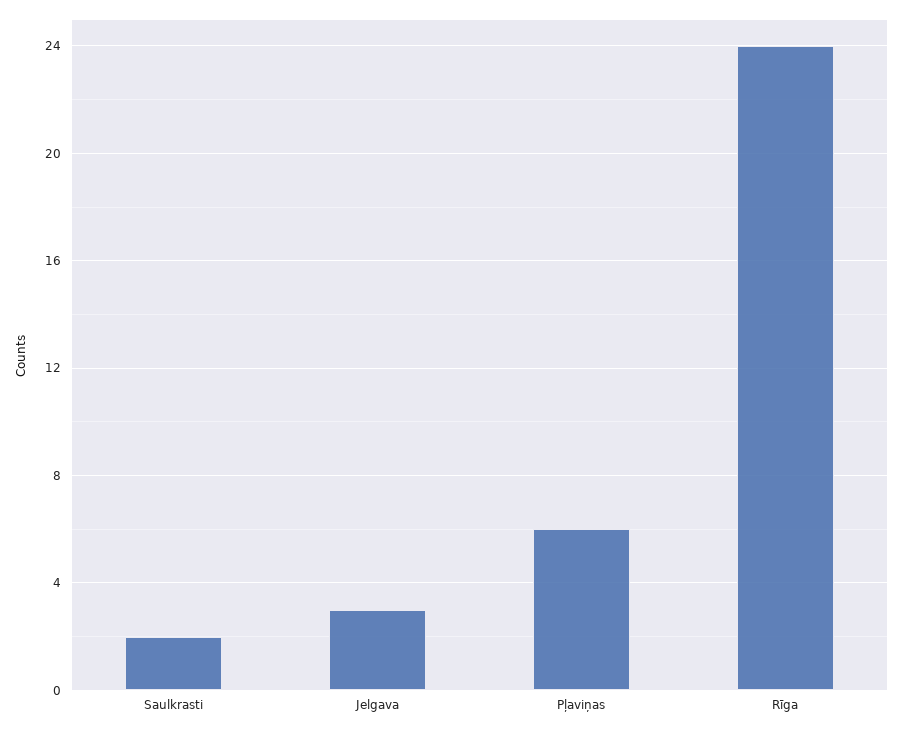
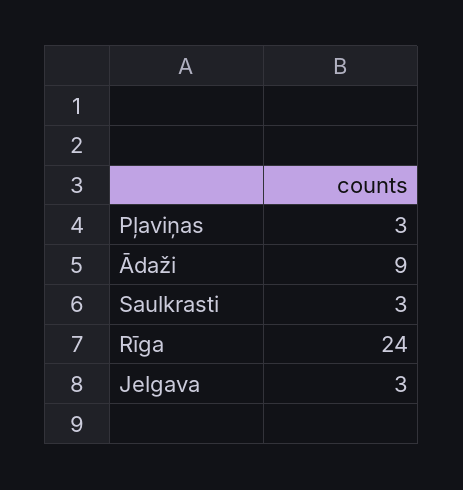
Saulkrasti: 2 -> 3
Pļaviņas: 6 -> 3
Ādaži: none -> 9

